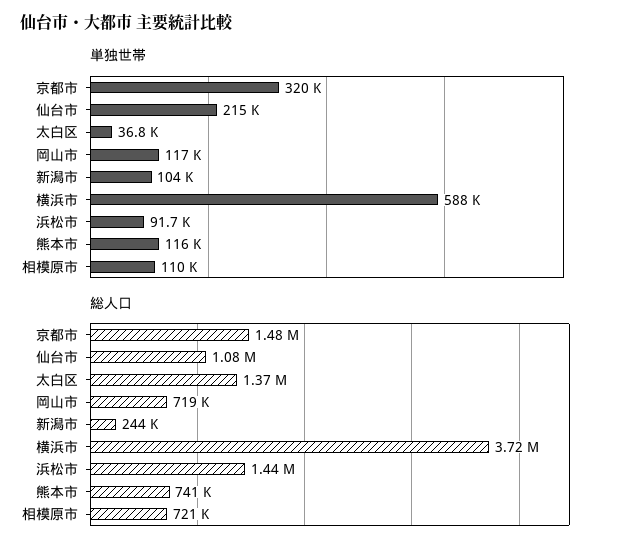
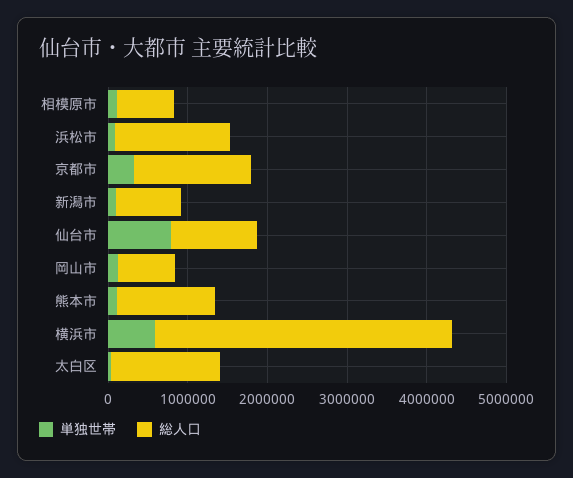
単独世帯, 仙台市: 215000 -> 800000
総人口, 新潟市: 244000 -> 800000
総人口, 熊本市: 741000 -> 1200000

